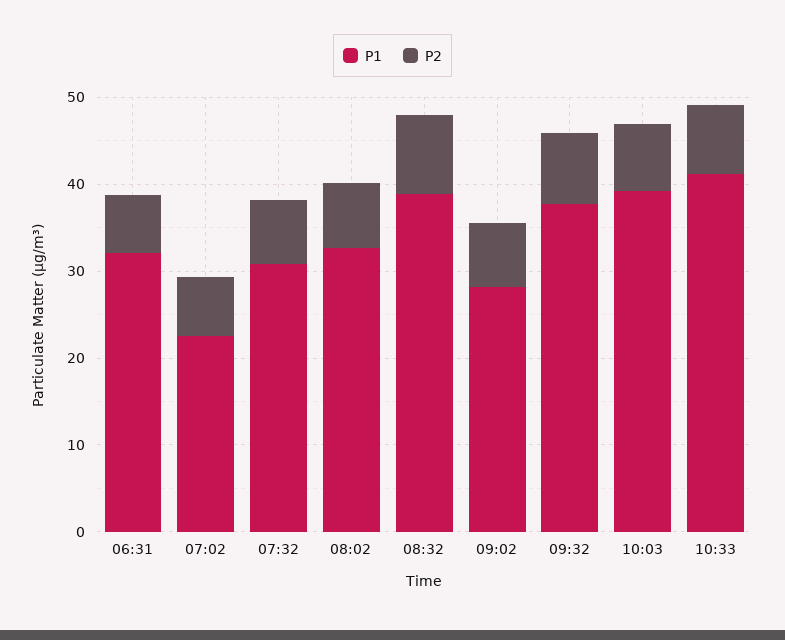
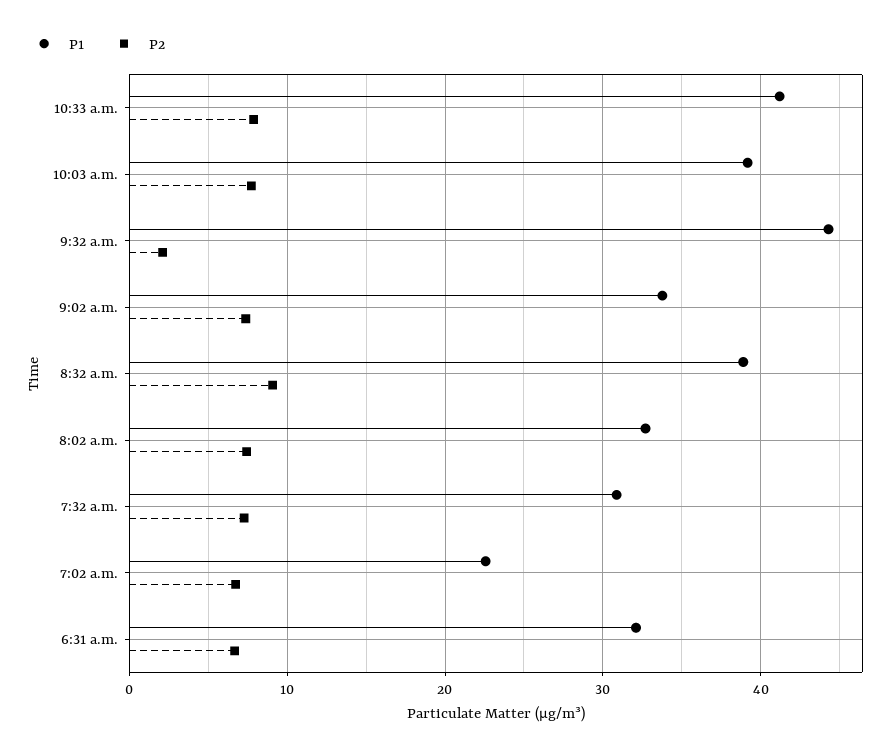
P1, 09:02: 28 -> 34
P1, 09:32: 38 -> 44
P2, 09:32: 8 -> 2

